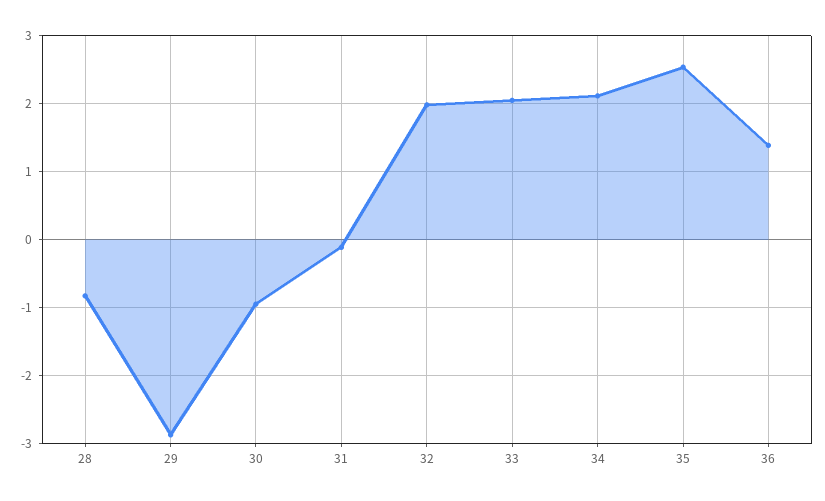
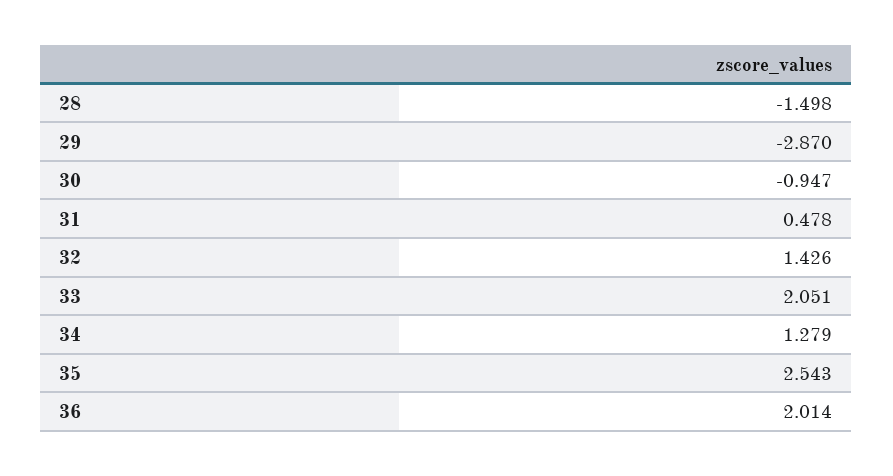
28: -0.8 -> -1.498
31: -0.1 -> 0.478
32: 2 -> 1.426
34: 2.1 -> 1.279
36: 1.4 -> 2.014

